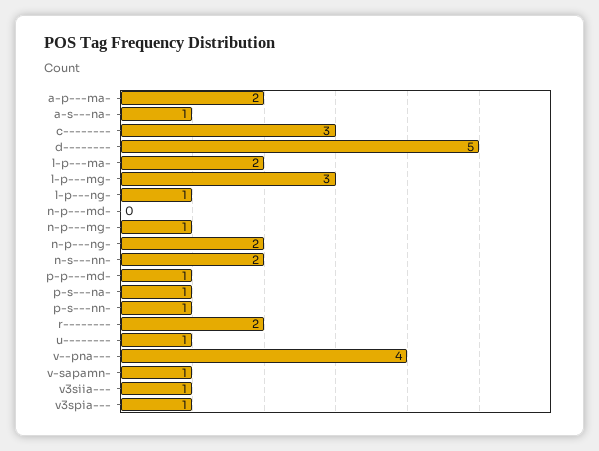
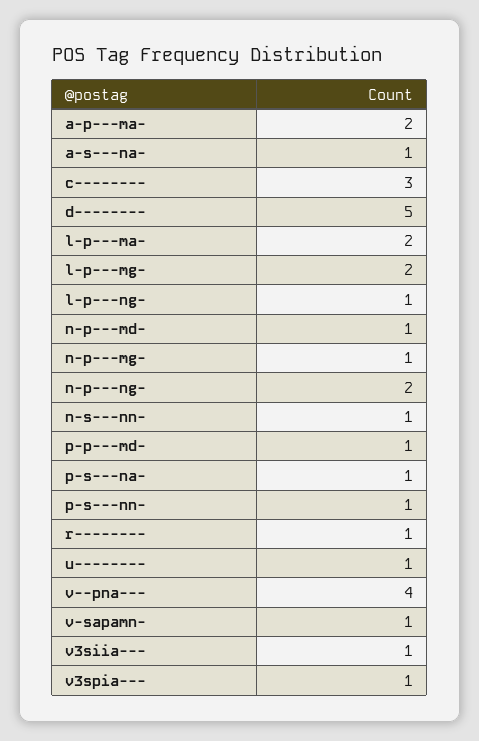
l-p---mg-: 3 -> 2
n-p---md-: 0 -> 1
n-s---nn-: 2 -> 1
r--------: 2 -> 1

